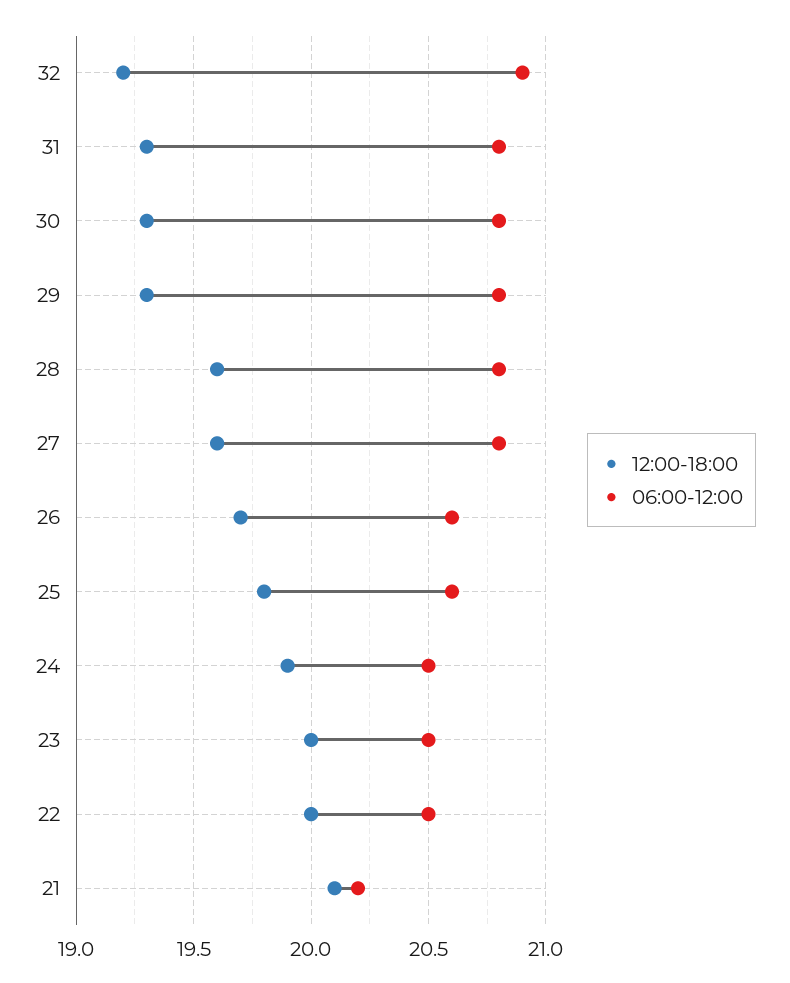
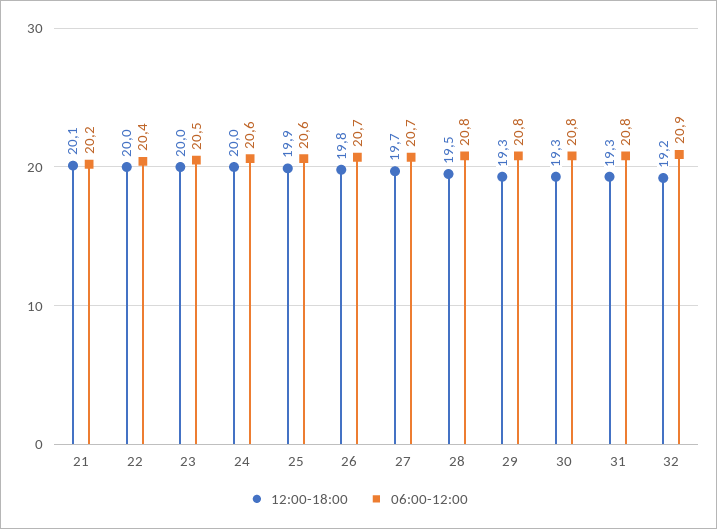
12:00-18:00, 28: 19.6 -> 19.5
12:00-18:00, 27: 19.6 -> 19.7
06:00-12:00, 27: 20.8 -> 20.7
12:00-18:00, 26: 19.7 -> 19.8
06:00-12:00, 26: 20.6 -> 20.7
12:00-18:00, 25: 19.8 -> 19.9
12:00-18:00, 24: 19.9 -> 20
06:00-12:00, 24: 20.5 -> 20.6
06:00-12:00, 22: 20.5 -> 20.4

